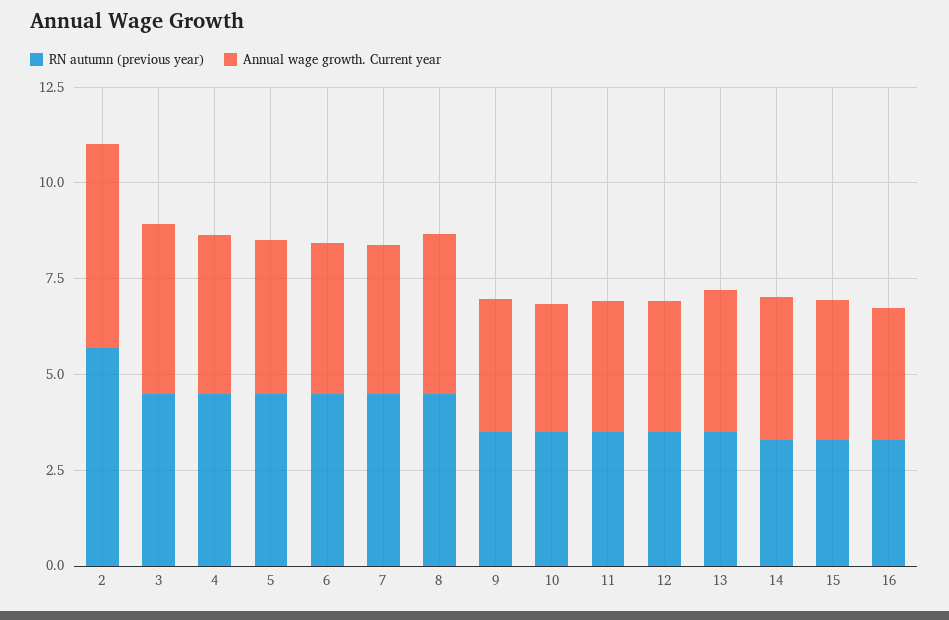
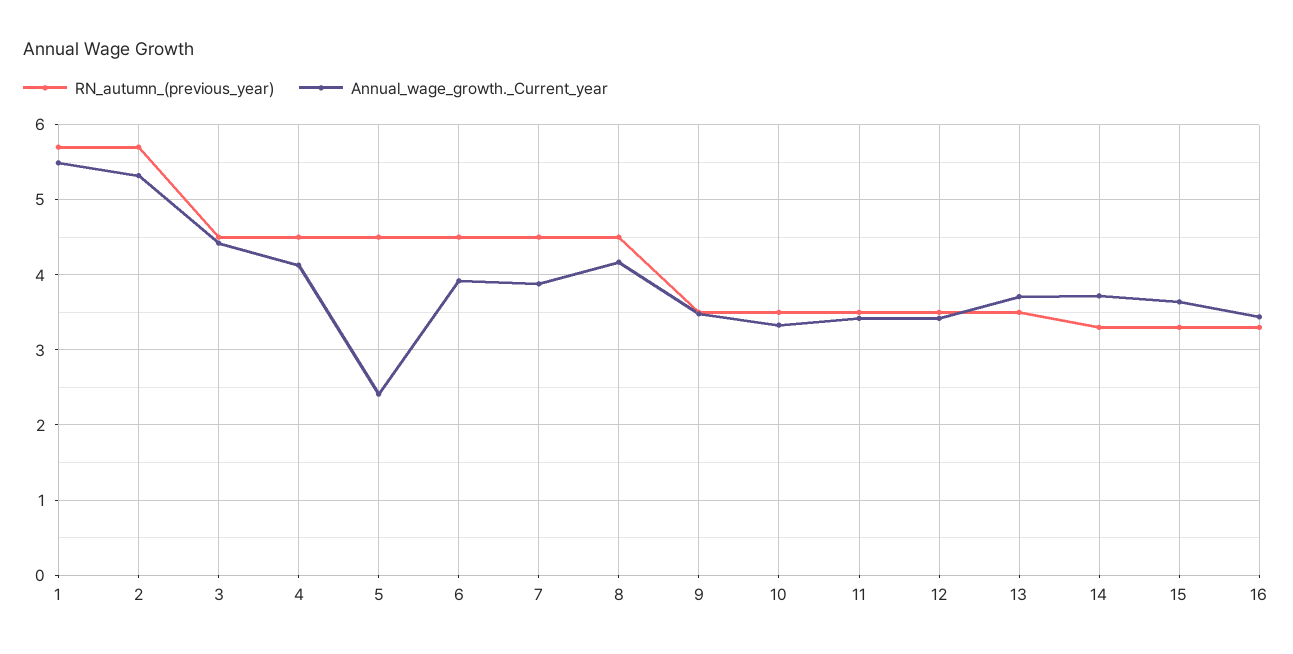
Annual wage growth. Current year, 5: 4 -> 2.4
RN autumn (previous year), 1: none -> 5.7
Annual wage growth. Current year, 1: none -> 5.5

